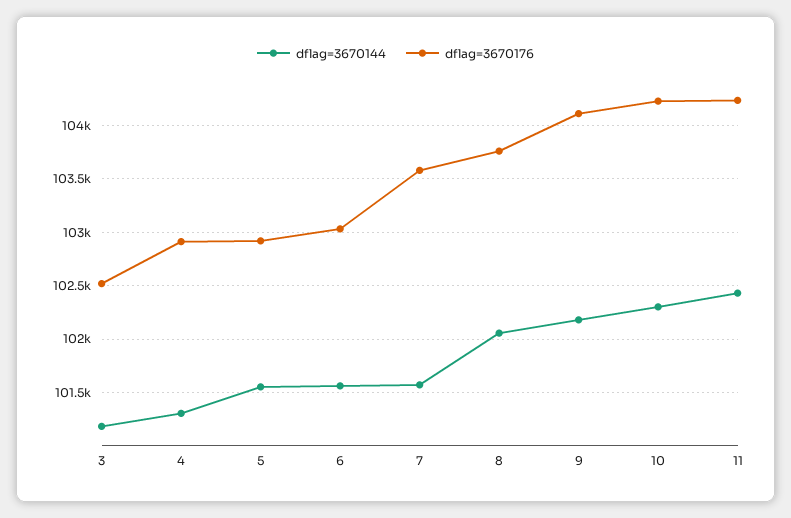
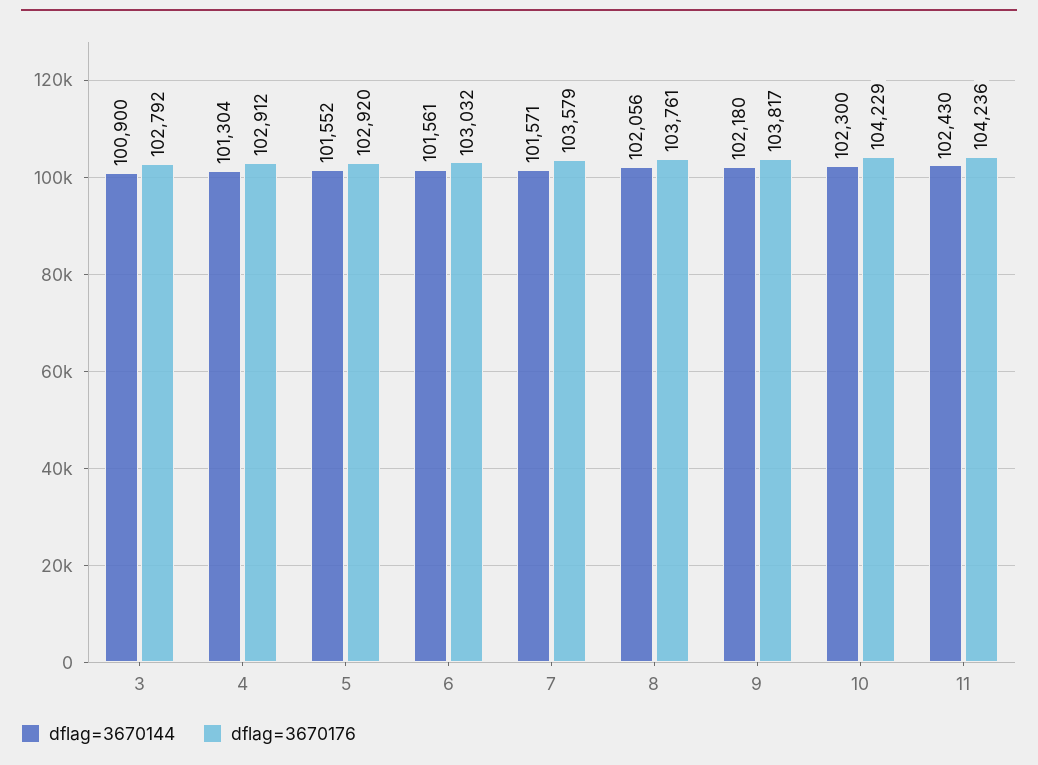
dflag=3670144, 3: 101200 -> 100900
dflag=3670176, 3: 102500 -> 102792
dflag=3670176, 9: 104100 -> 103817

